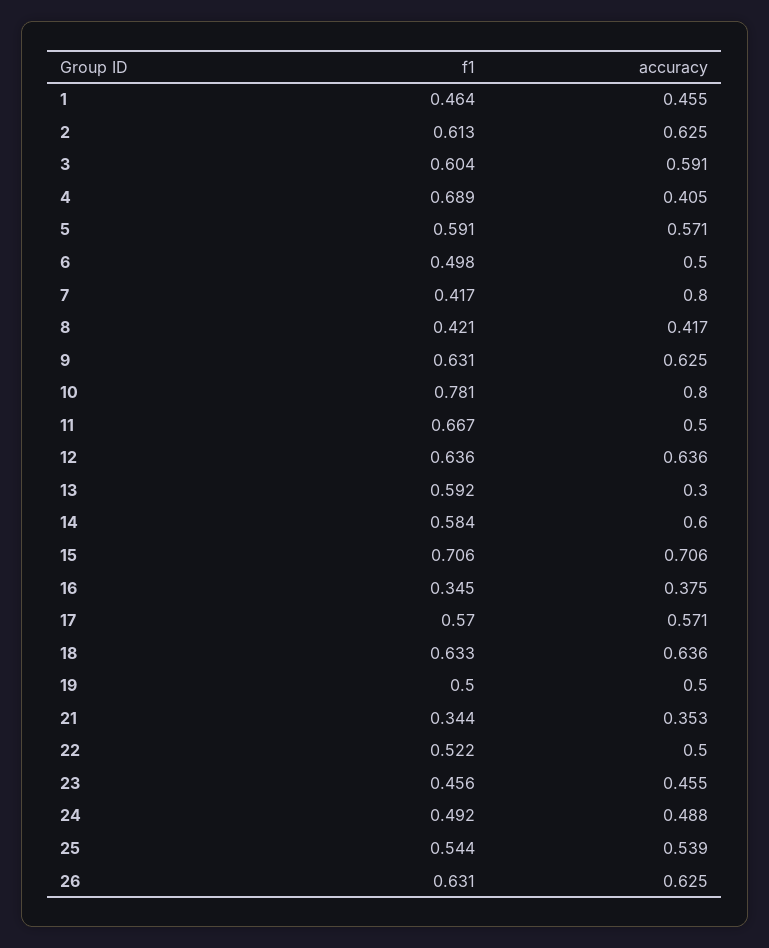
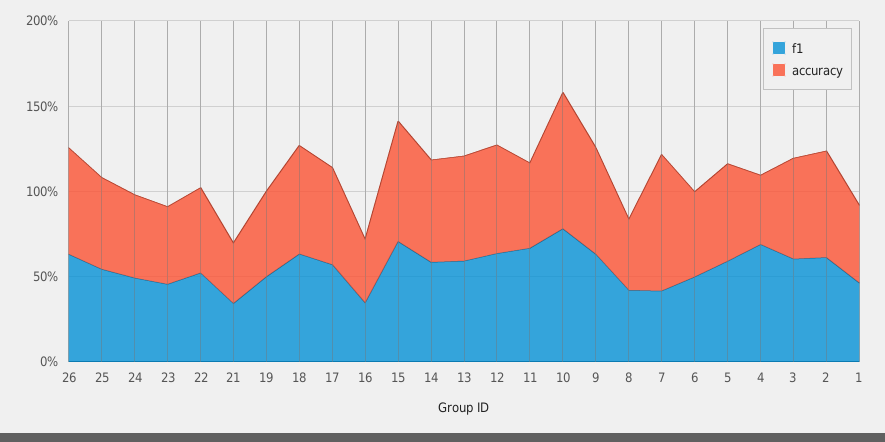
accuracy, 13: 0.3 -> 0.6

